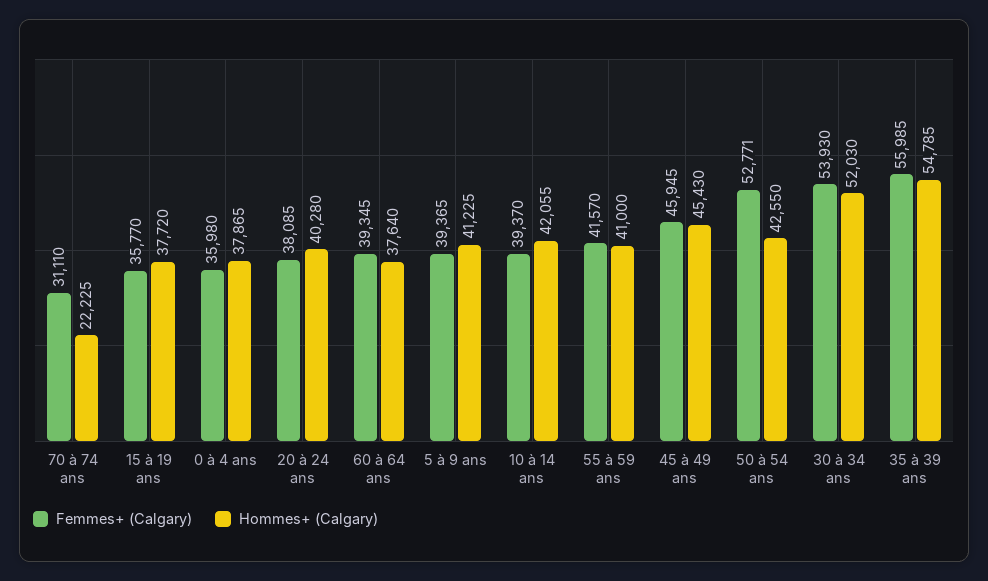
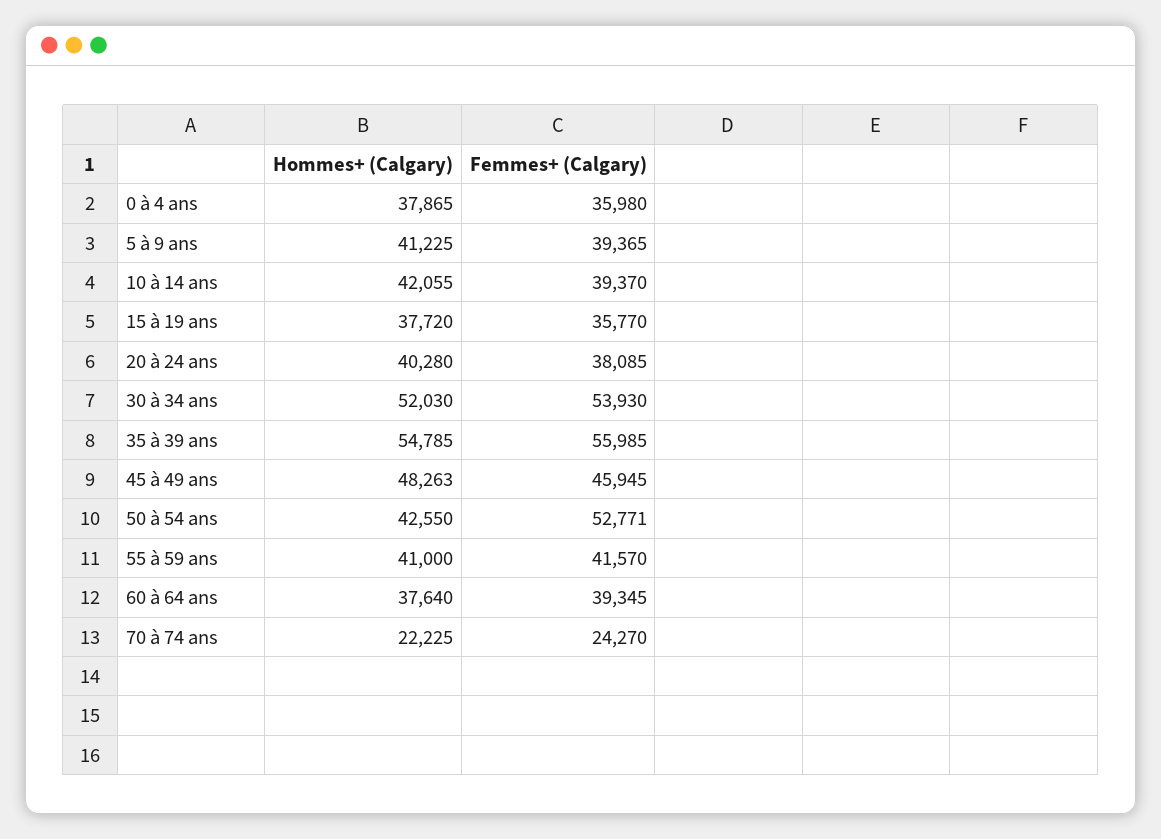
Femmes+ (Calgary), 70 à 74 ans: 31110 -> 24270
Hommes+ (Calgary), 45 à 49 ans: 45430 -> 48263

